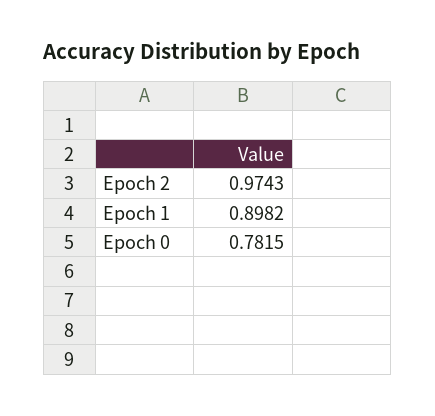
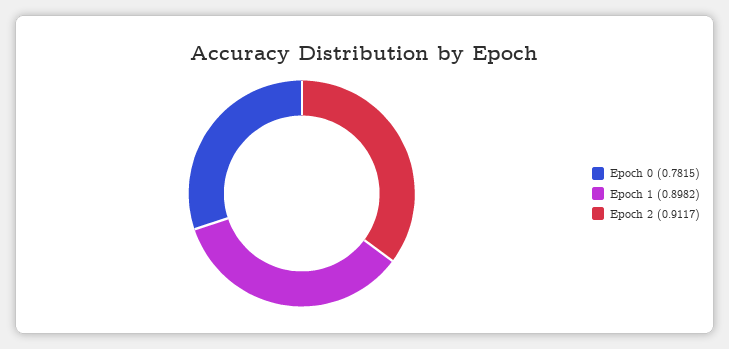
Epoch 2: 0.9743 -> 0.9117

